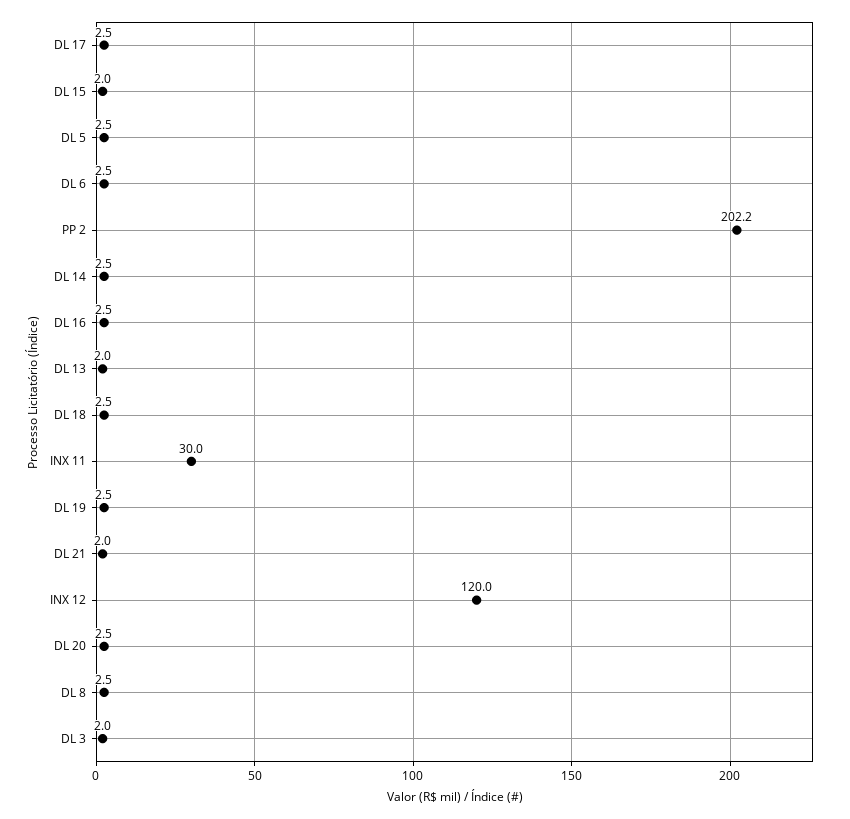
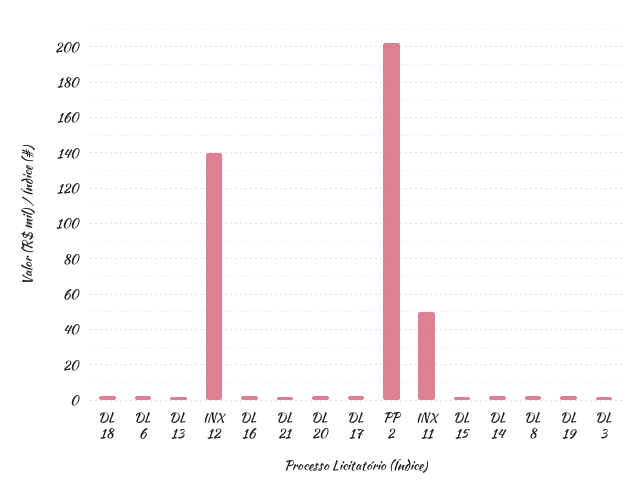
DL 5: 2.5 -> none
INX 11: 30 -> 50
INX 12: 120 -> 140

